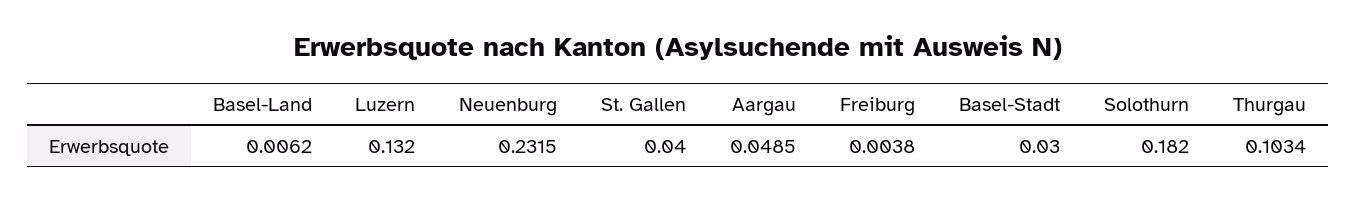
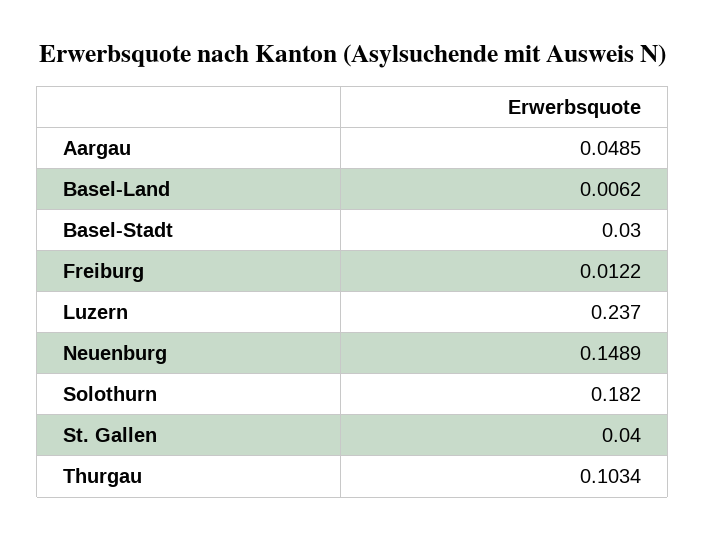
Luzern: 0.132 -> 0.237
Neuenburg: 0.2315 -> 0.1489
Freiburg: 0.0038 -> 0.0122

